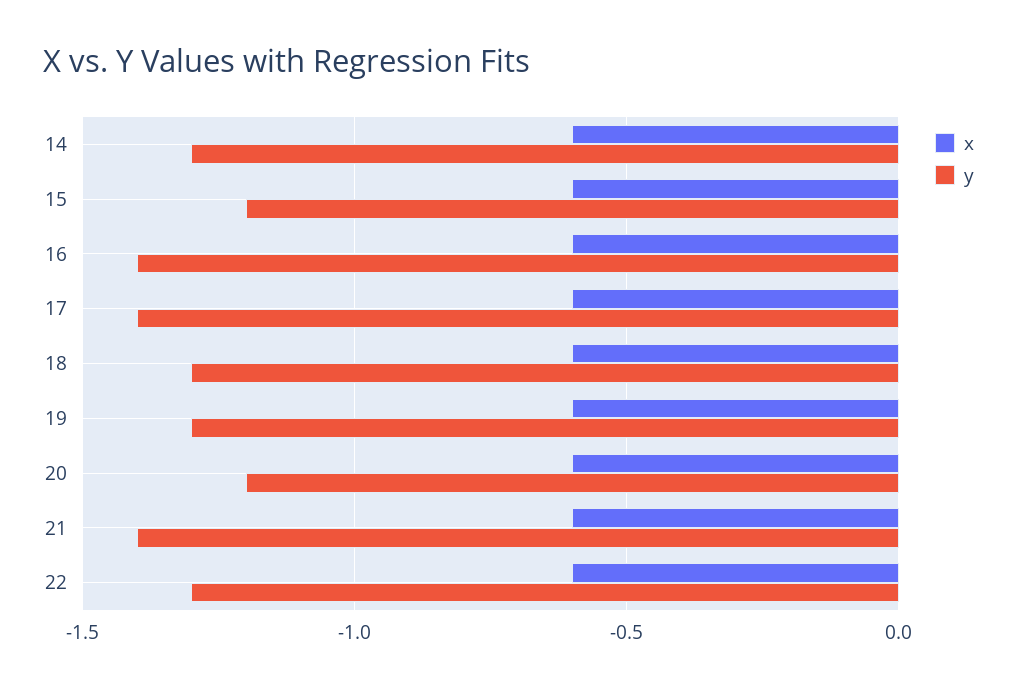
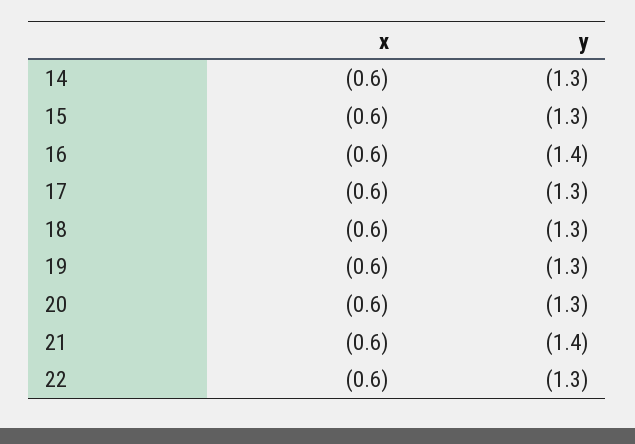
y, 15: -1.2 -> -1.3
y, 17: -1.4 -> -1.3
y, 20: -1.2 -> -1.3

